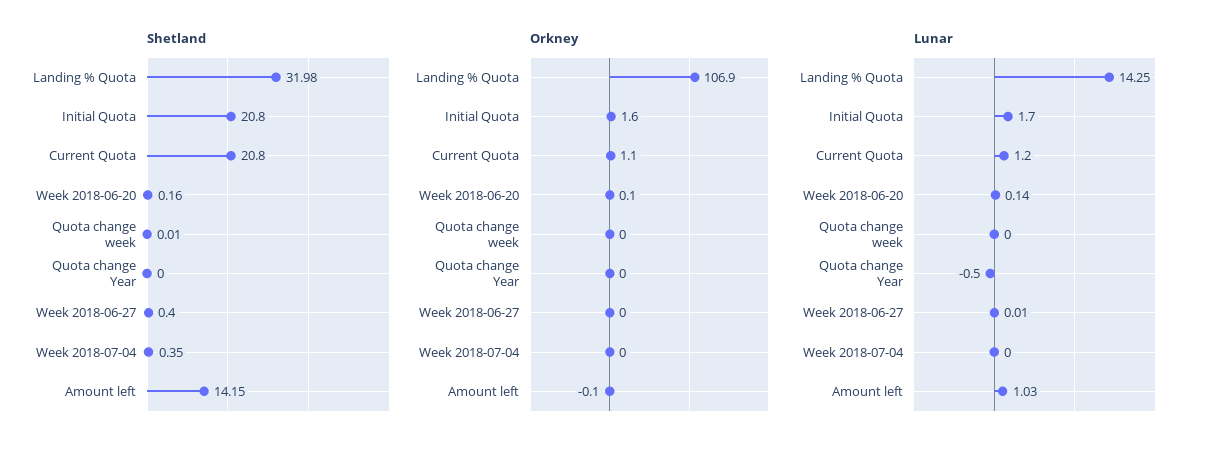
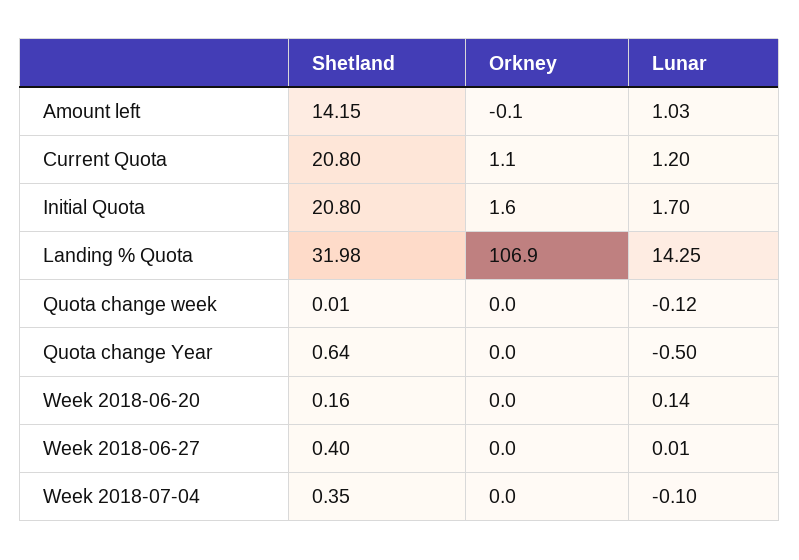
Shetland, Quota change Year: 0 -> 0.64
Orkney, Week 2018-06-20: 0.1 -> 0
Lunar, Quota change week: 0 -> -0.12
Lunar, Week 2018-07-04: 0 -> -0.1

